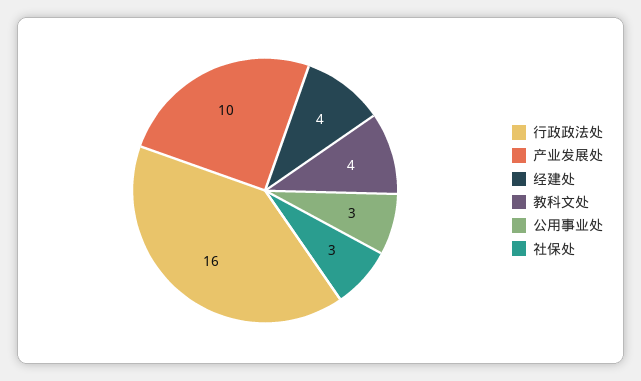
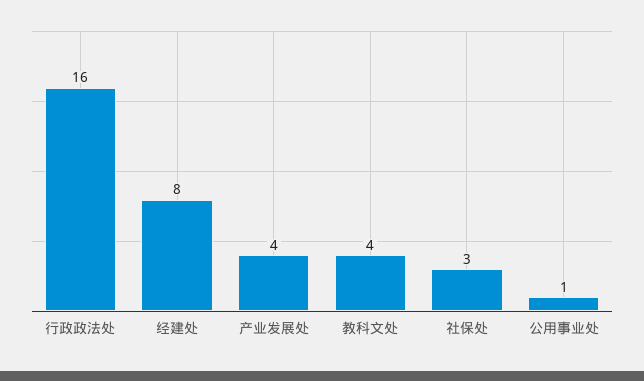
产业发展处: 10 -> 4
经建处: 4 -> 8
公用事业处: 3 -> 1

